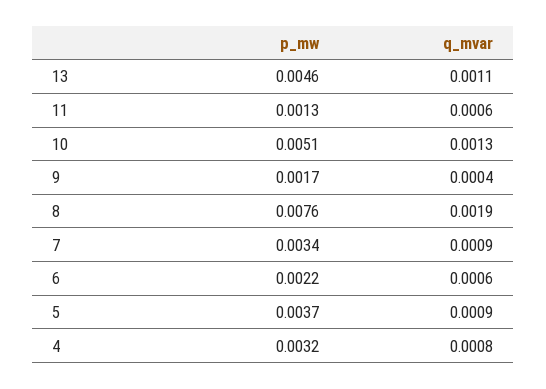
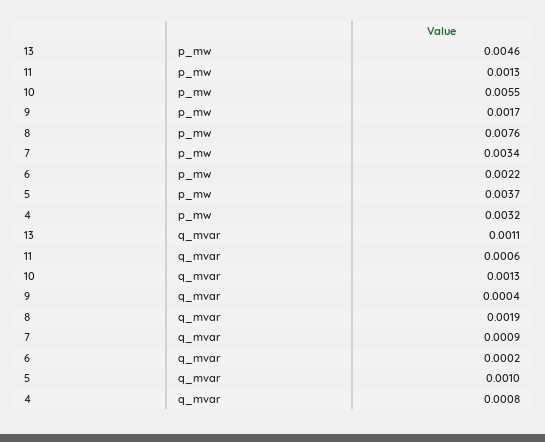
p_mw, 10: 0.0051 -> 0.0055
q_mvar, 6: 0.0006 -> 0.0002
q_mvar, 5: 0.0009 -> 0.001

